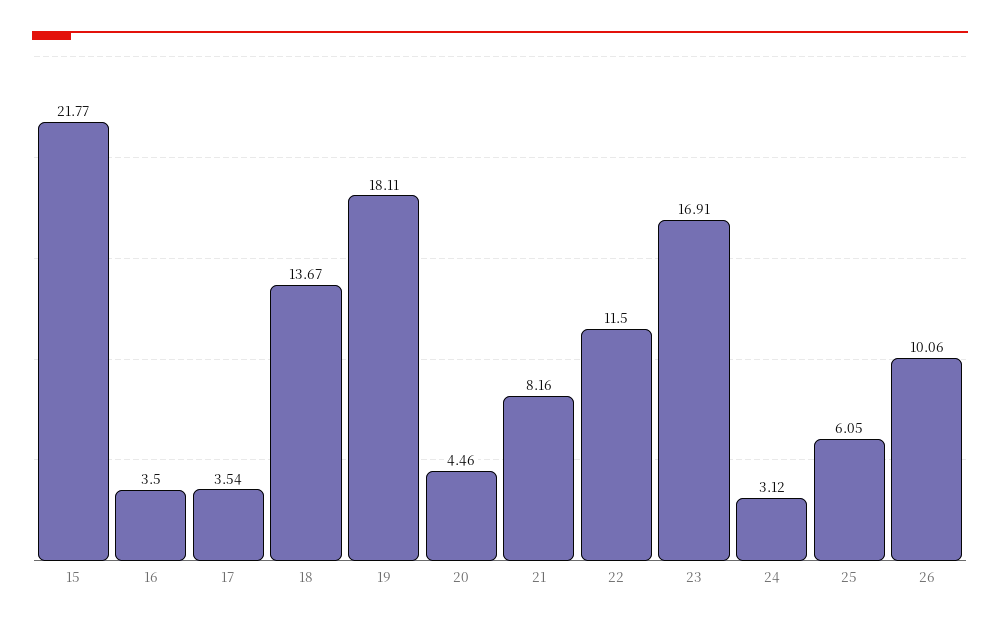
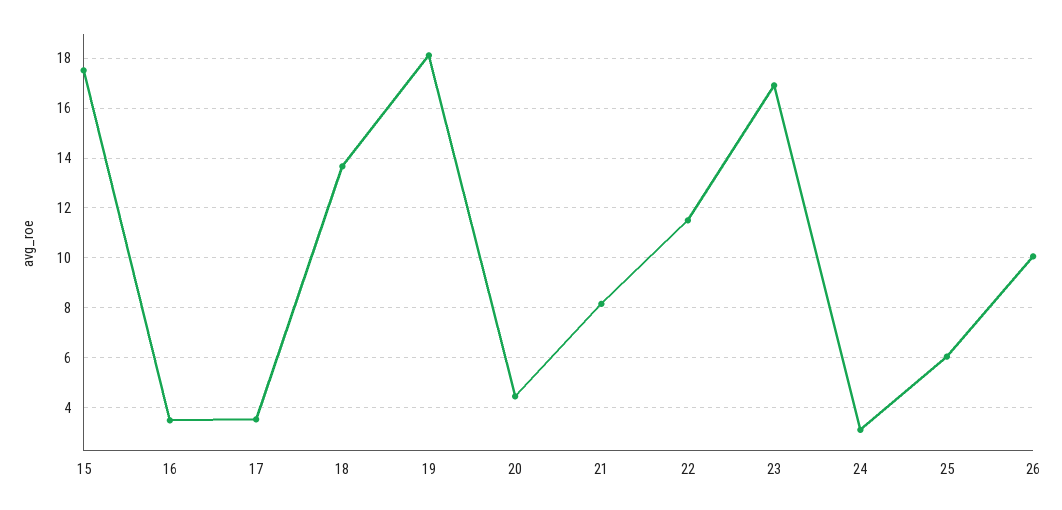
15: 21.77 -> 17.5

